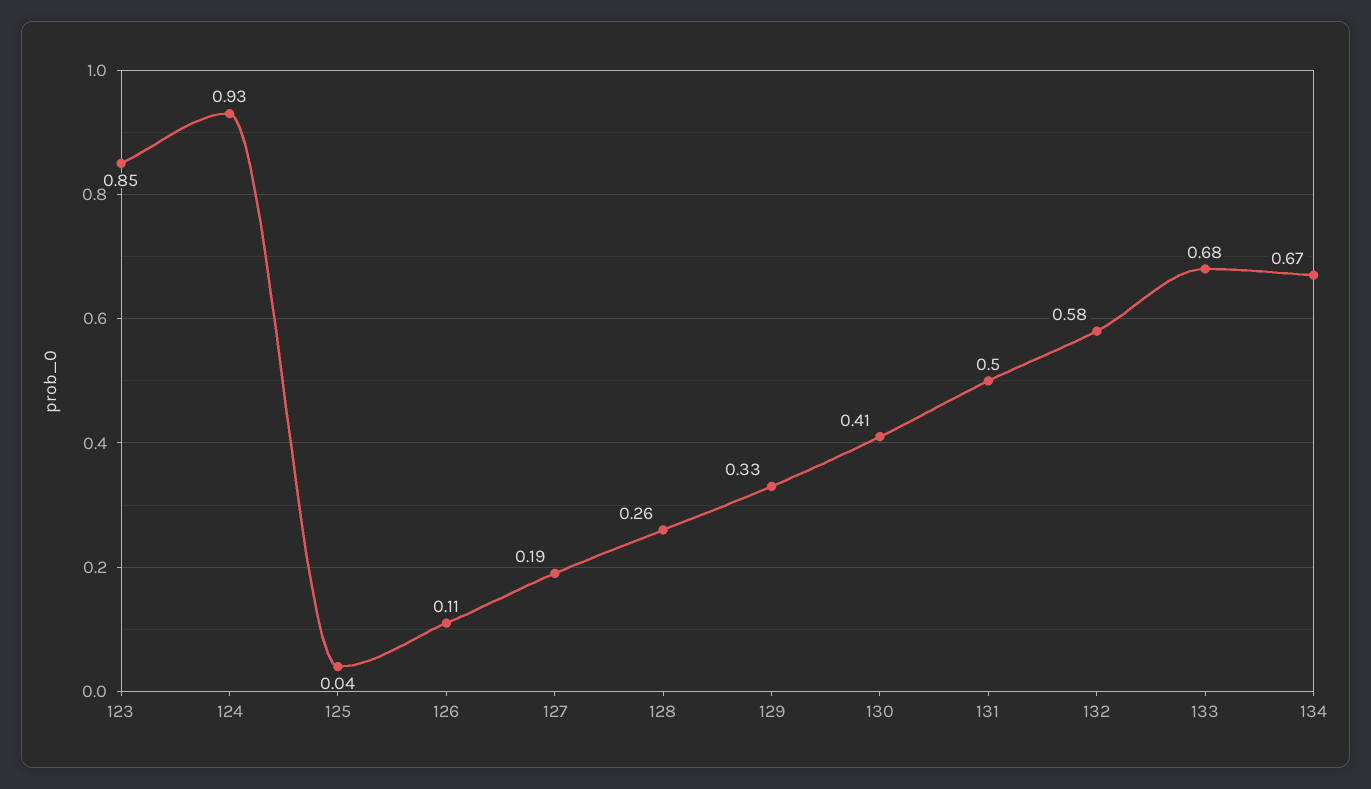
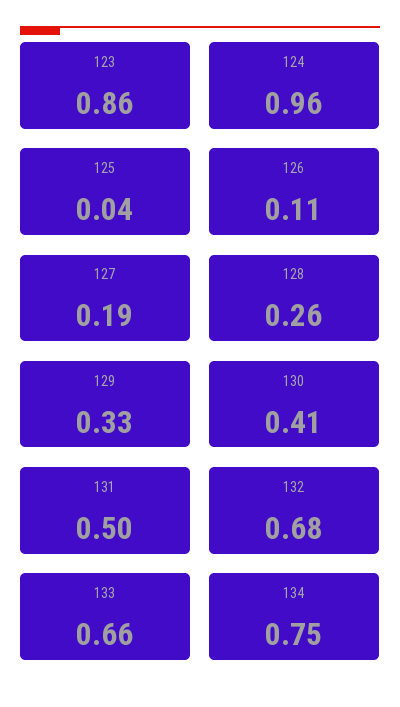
123: 0.85 -> 0.86
124: 0.93 -> 0.96
132: 0.58 -> 0.68
133: 0.68 -> 0.66
134: 0.67 -> 0.75

